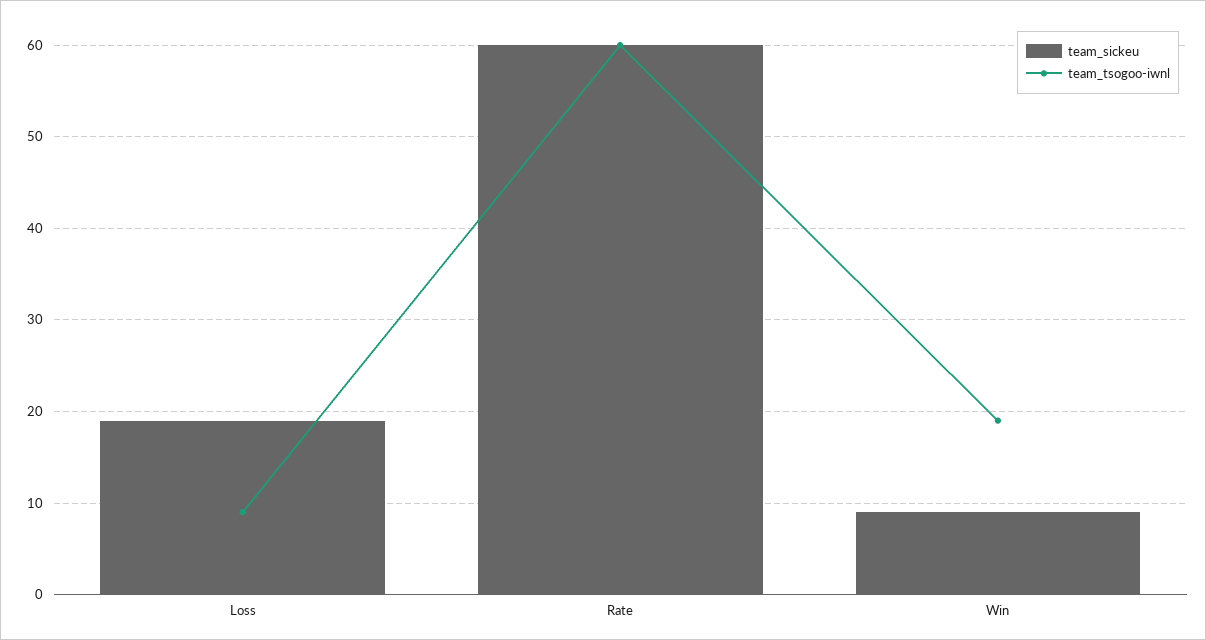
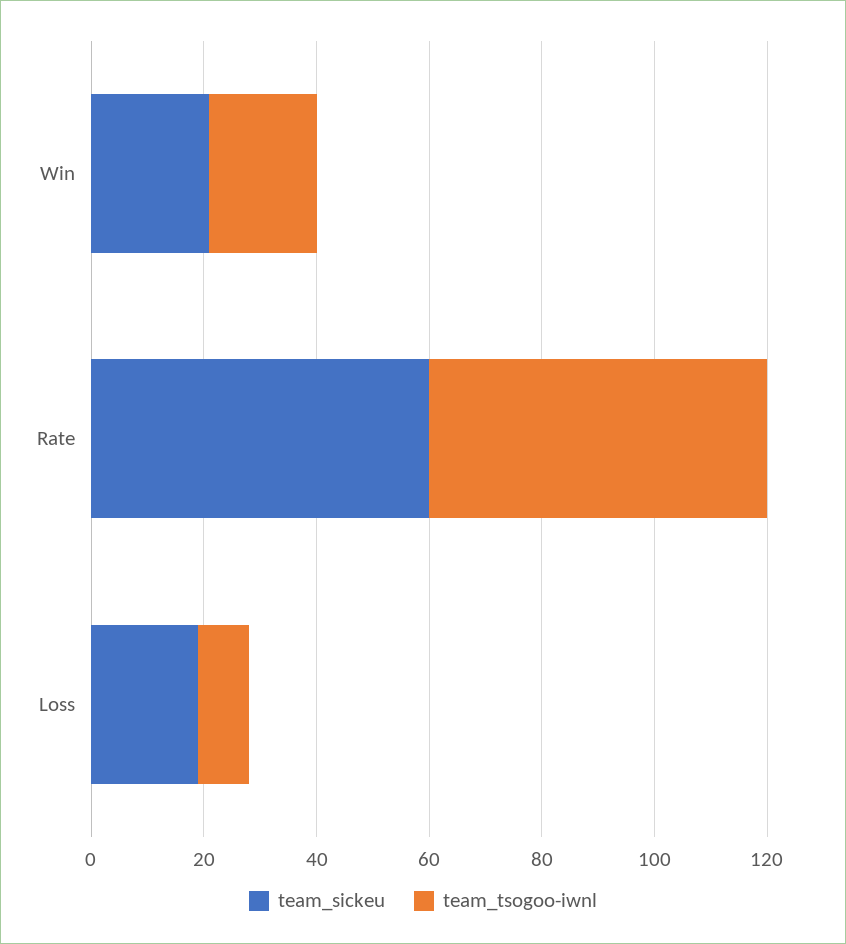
team_sickeu, Win: 9 -> 20

